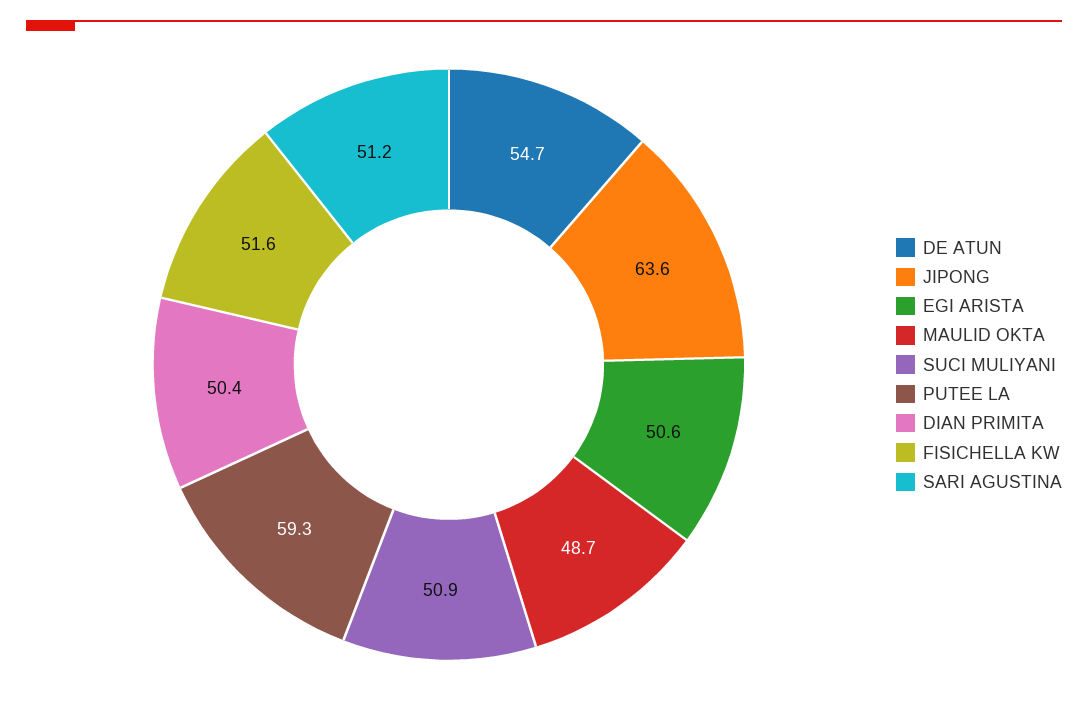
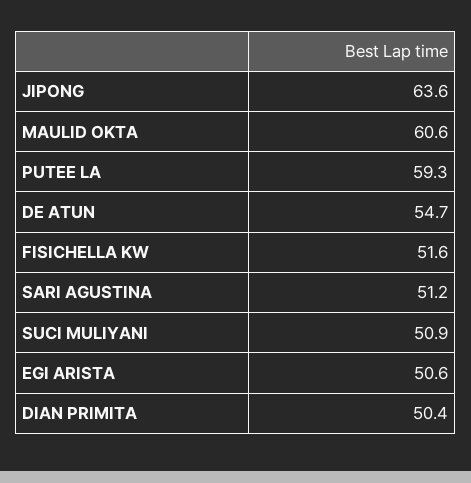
MAULID OKTA: 48.7 -> 60.6

